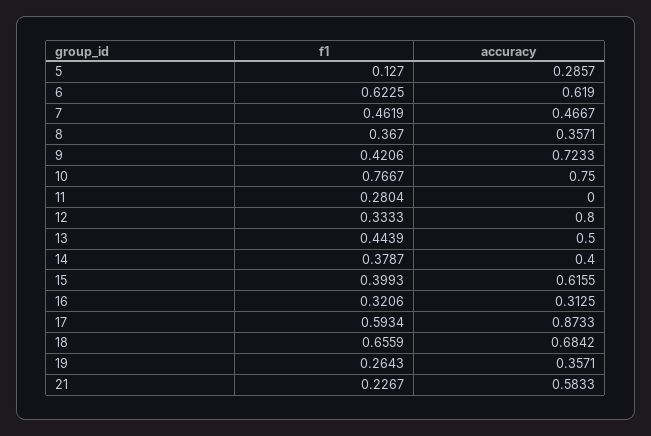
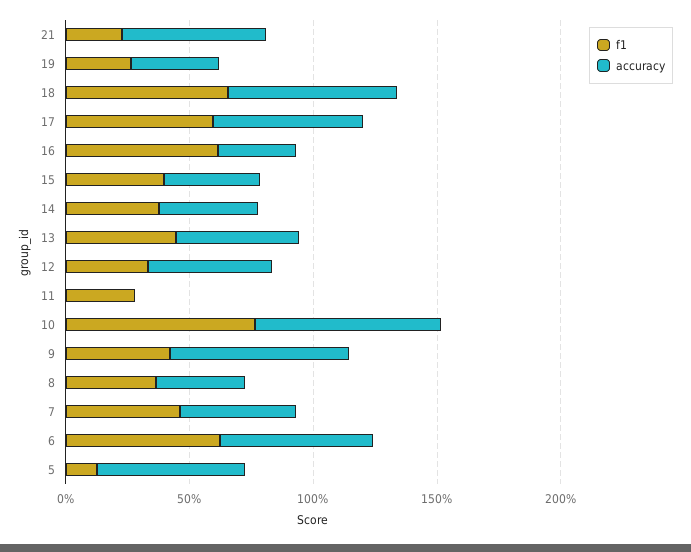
accuracy, 5: 0.2857 -> 0.6
accuracy, 12: 0.8 -> 0.5
accuracy, 15: 0.6155 -> 0.4
f1, 16: 0.3206 -> 0.6
accuracy, 17: 0.8733 -> 0.6

